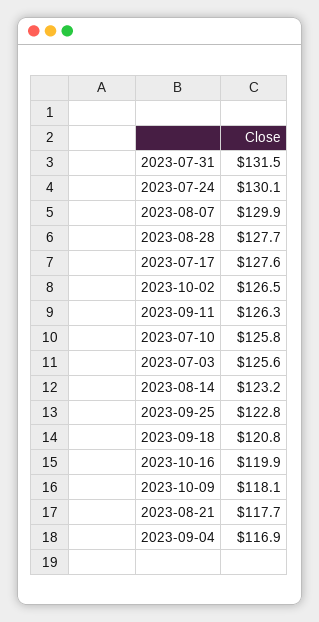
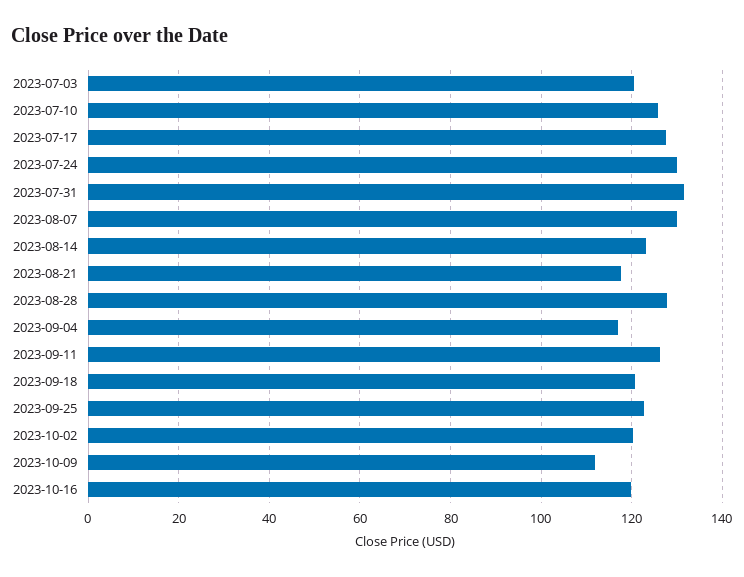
2023-10-02: 126.5 -> 120
2023-07-03: 125.6 -> 120
2023-10-09: 118.1 -> 112

